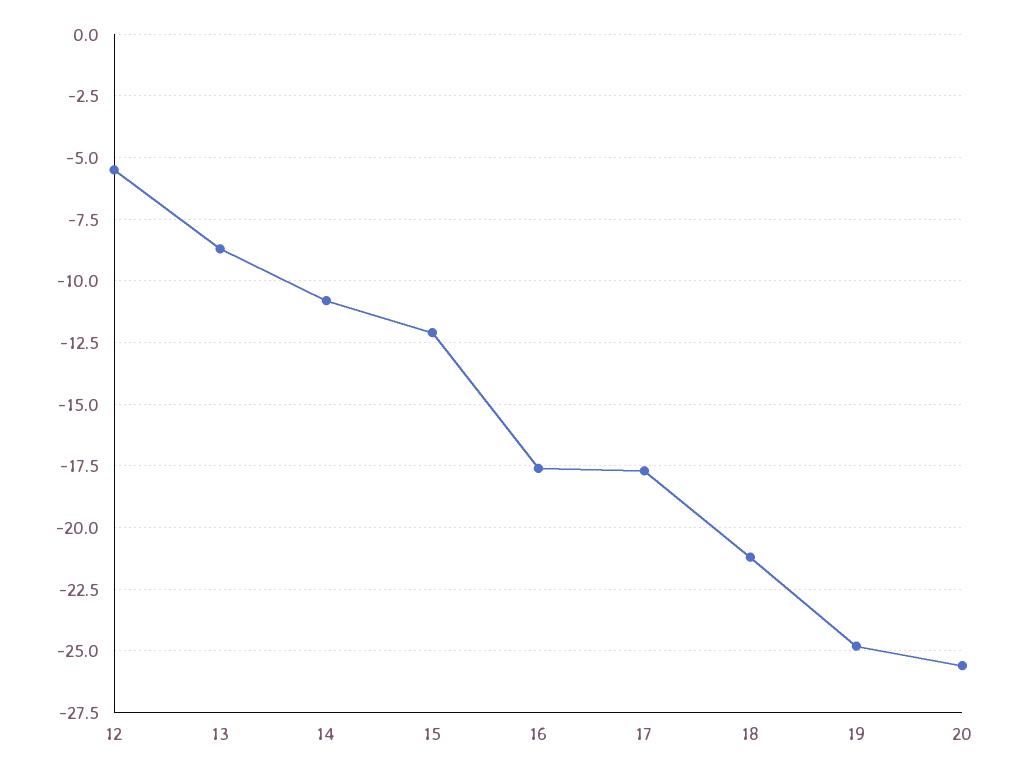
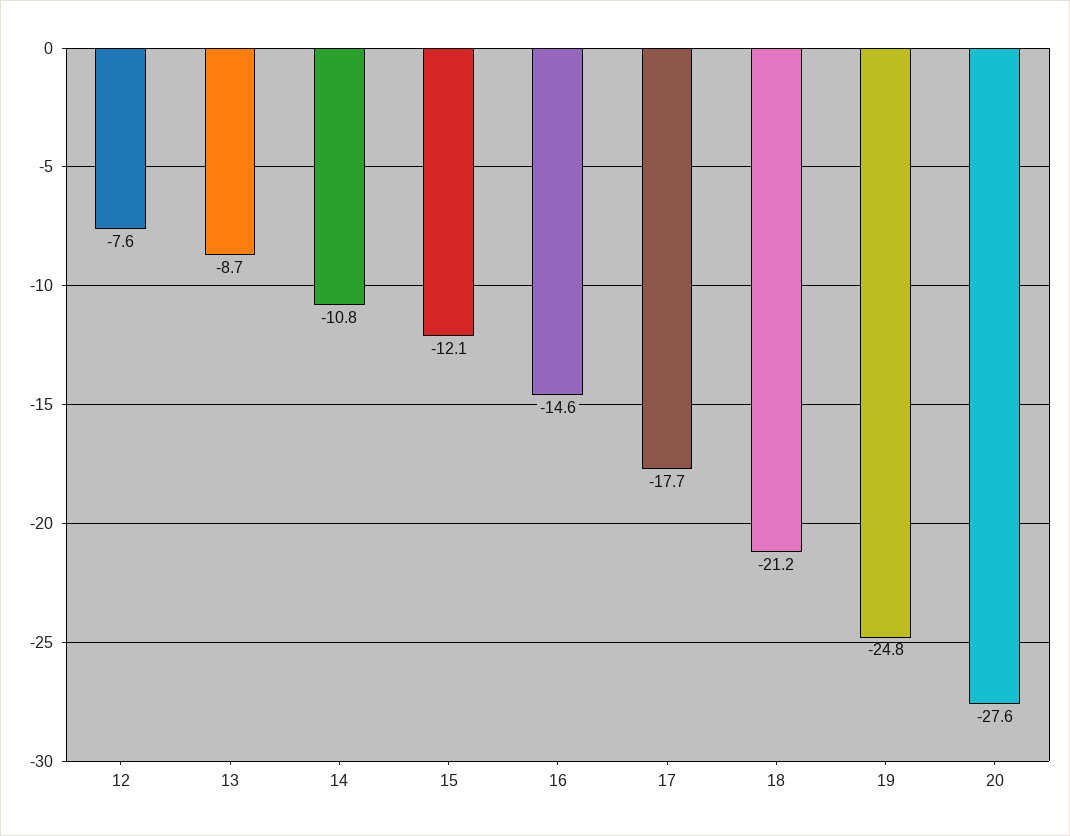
12: -5.5 -> -7.6
16: -17.5 -> -14.6
20: -25.5 -> -27.6

